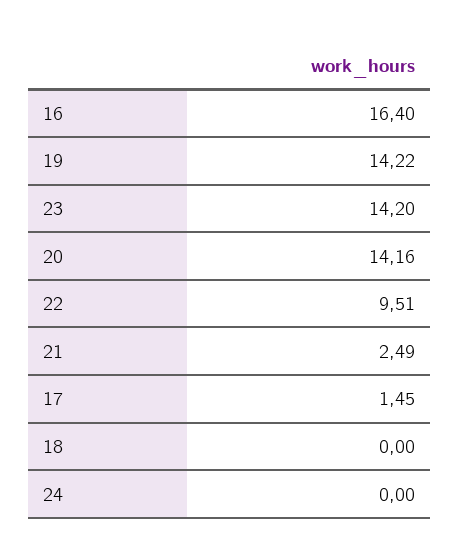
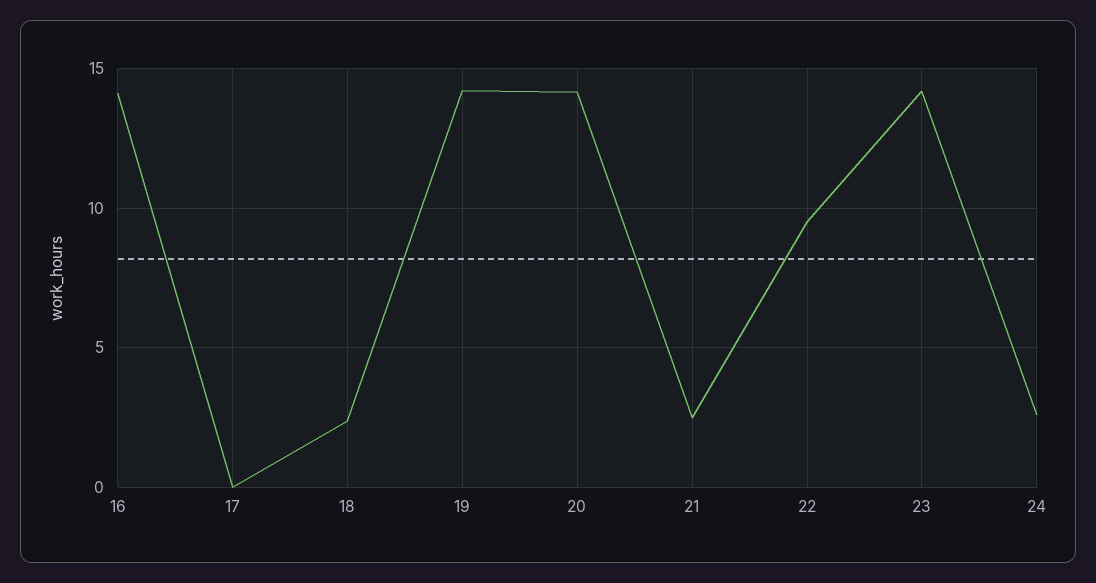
16: 16.4 -> 14
17: 1.45 -> 0
18: 0 -> 2.5
24: 0 -> 2.5

